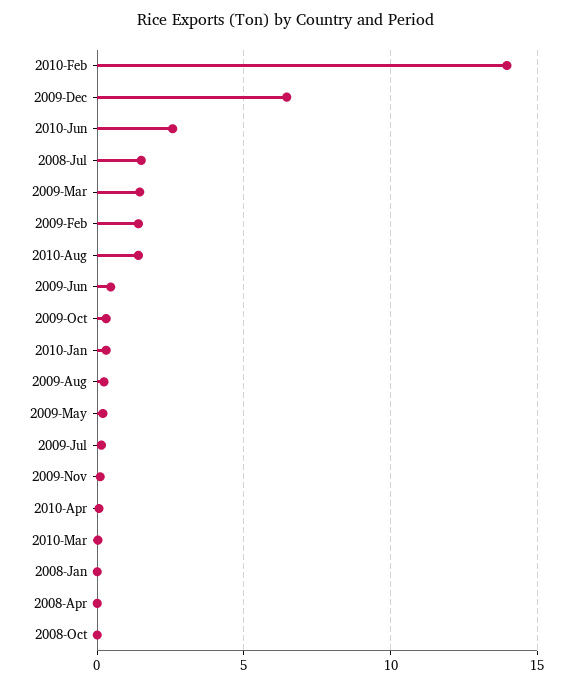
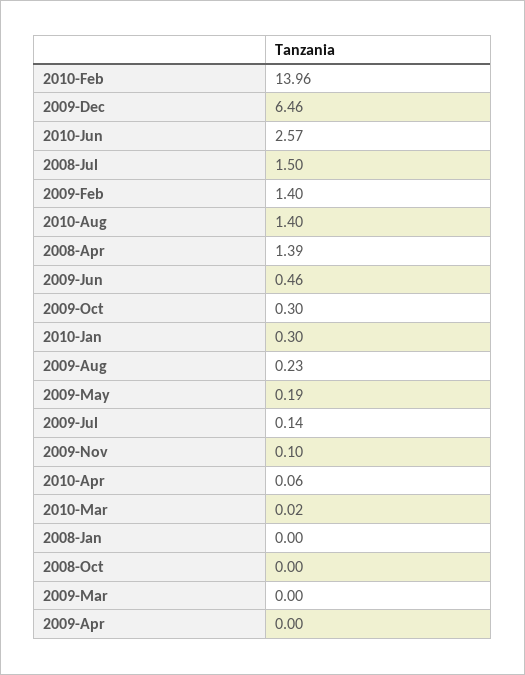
2009-Mar: 1.5 -> 0
2008-Apr: 0 -> 1.39
2009-Apr: none -> 0

